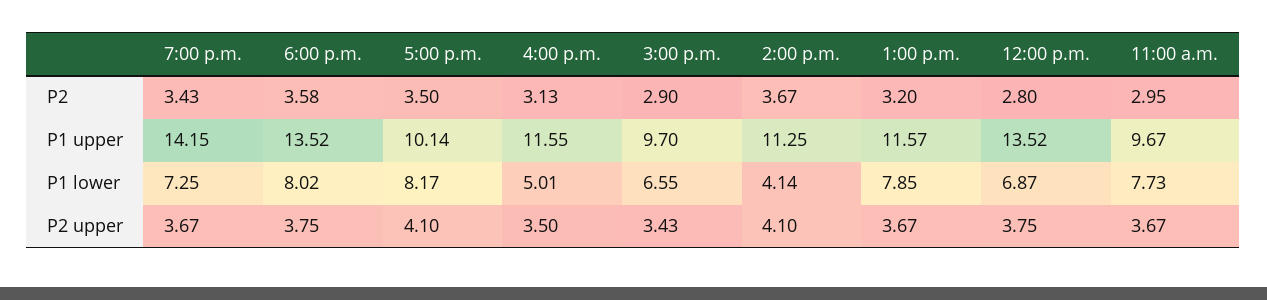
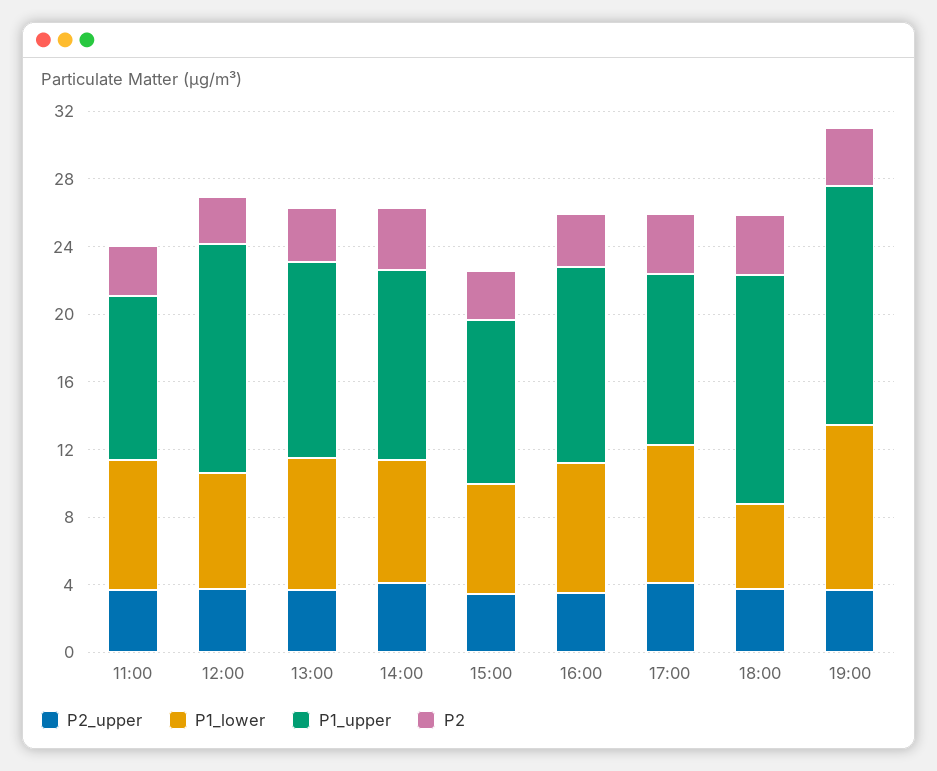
P1 lower, 7:00 p.m.: 7.25 -> 10
P1 lower, 6:00 p.m.: 8.02 -> 5
P1 lower, 4:00 p.m.: 5.01 -> 8
P1 lower, 2:00 p.m.: 4.14 -> 7

